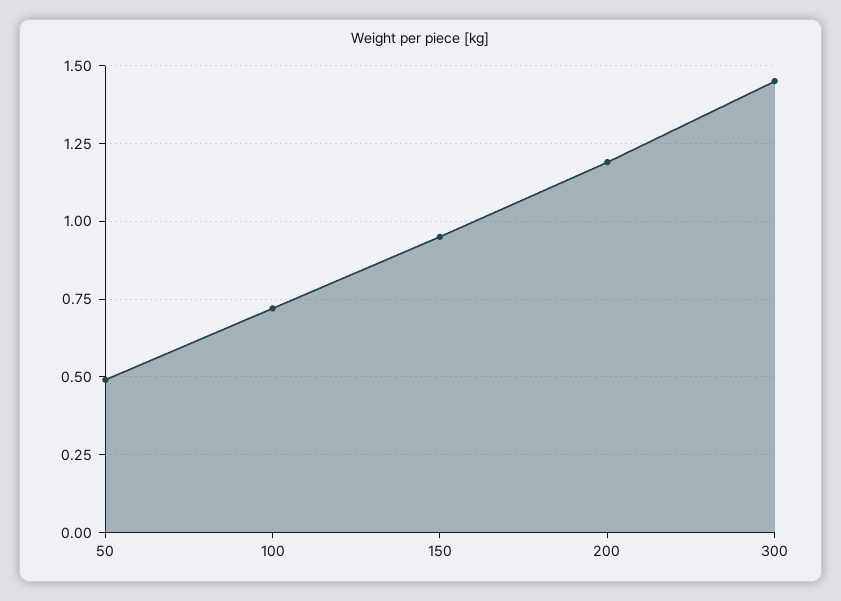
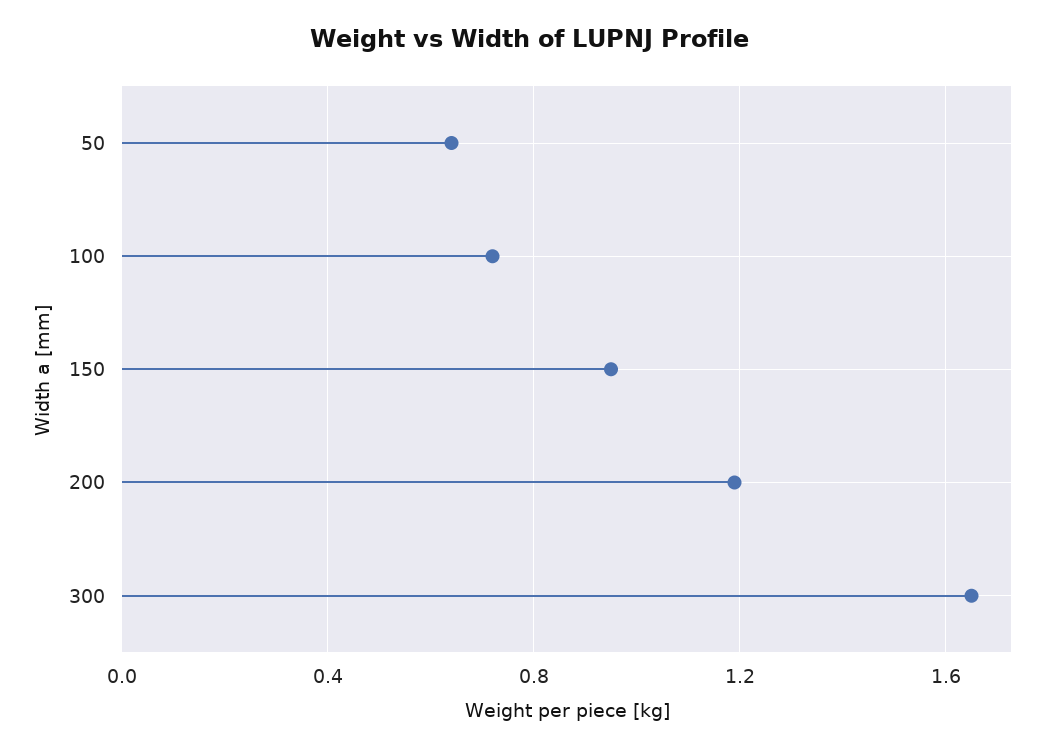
50: 0.5 -> 0.65
300: 1.45 -> 1.65

